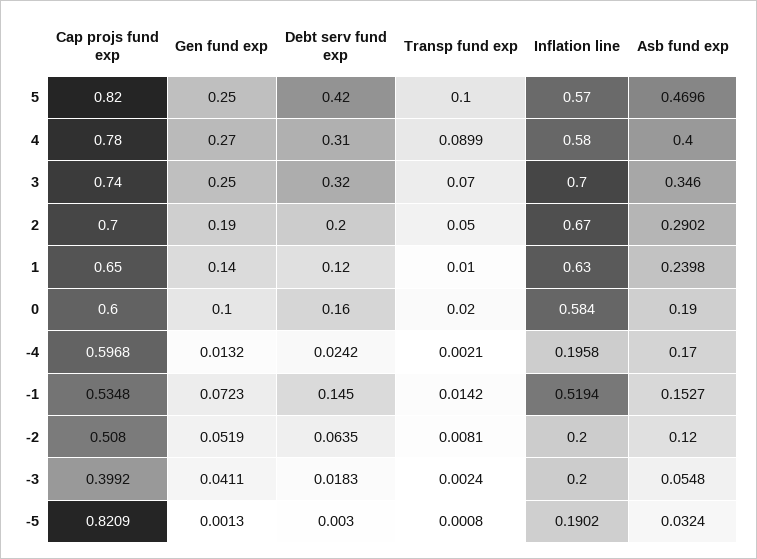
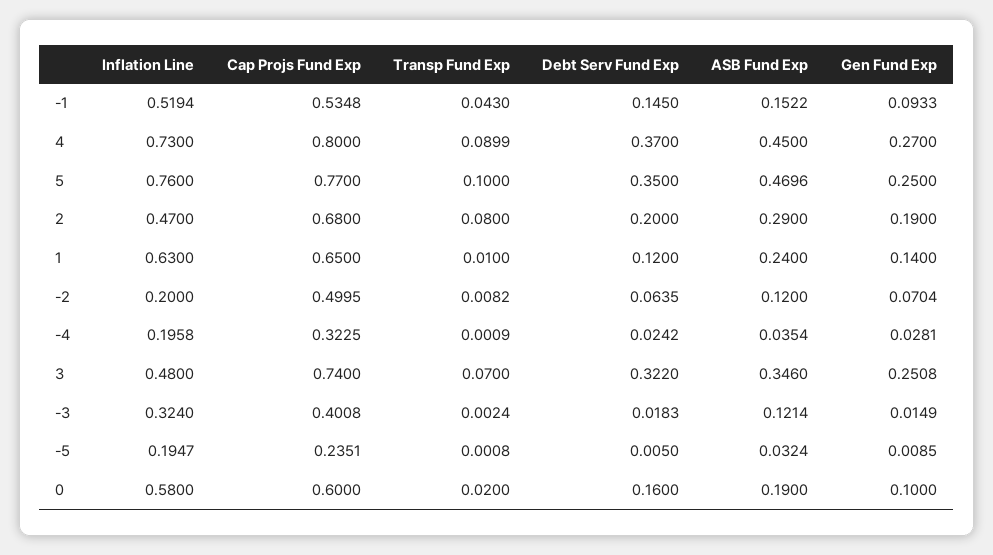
Cap projs fund exp, 5: 0.82 -> 0.77
Debt serv fund exp, 5: 0.42 -> 0.35
Inflation line, 5: 0.57 -> 0.76
Cap projs fund exp, 4: 0.78 -> 0.8
Debt serv fund exp, 4: 0.31 -> 0.37
Inflation line, 4: 0.58 -> 0.73
Asb fund exp, 4: 0.4 -> 0.45
Gen fund exp, 3: 0.25 -> 0.2508
Debt serv fund exp, 3: 0.32 -> 0.322
Inflation line, 3: 0.7 -> 0.48
Cap projs fund exp, 2: 0.7 -> 0.68
Transp fund exp, 2: 0.05 -> 0.08
Inflation line, 2: 0.67 -> 0.47
Asb fund exp, 2: 0.2902 -> 0.29
Asb fund exp, 1: 0.2398 -> 0.24
Inflation line, 0: 0.584 -> 0.58
Cap projs fund exp, -4: 0.5968 -> 0.3225
Gen fund exp, -4: 0.0132 -> 0.0281
Transp fund exp, -4: 0.0021 -> 0.0009
Asb fund exp, -4: 0.17 -> 0.0354
Gen fund exp, -1: 0.0723 -> 0.0933
Transp fund exp, -1: 0.0142 -> 0.043
Asb fund exp, -1: 0.1527 -> 0.1522
Cap projs fund exp, -2: 0.508 -> 0.4995
Gen fund exp, -2: 0.0519 -> 0.0704
Transp fund exp, -2: 0.0081 -> 0.0082
Cap projs fund exp, -3: 0.3992 -> 0.4008
Gen fund exp, -3: 0.0411 -> 0.0149
Inflation line, -3: 0.2 -> 0.324
Asb fund exp, -3: 0.0548 -> 0.1214
Cap projs fund exp, -5: 0.8209 -> 0.2351
Gen fund exp, -5: 0.0013 -> 0.0085
Debt serv fund exp, -5: 0.003 -> 0.005
Inflation line, -5: 0.1902 -> 0.1947

